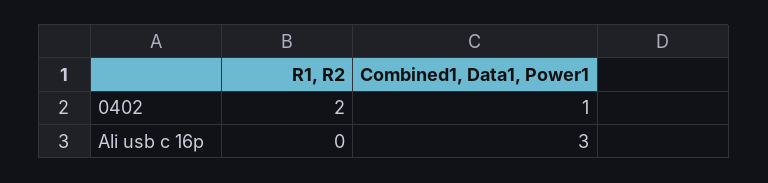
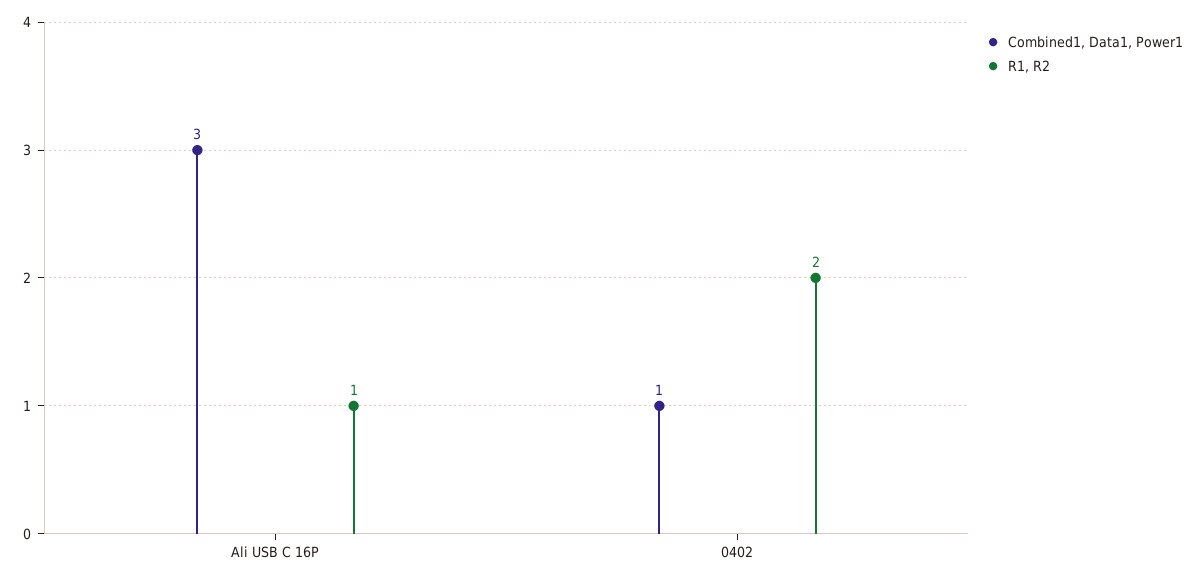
R1, R2, Ali usb c 16p: 0 -> 1

